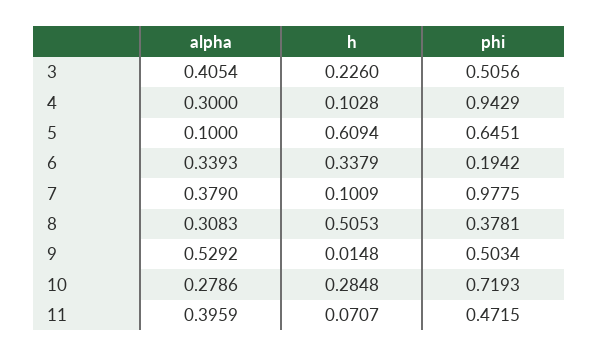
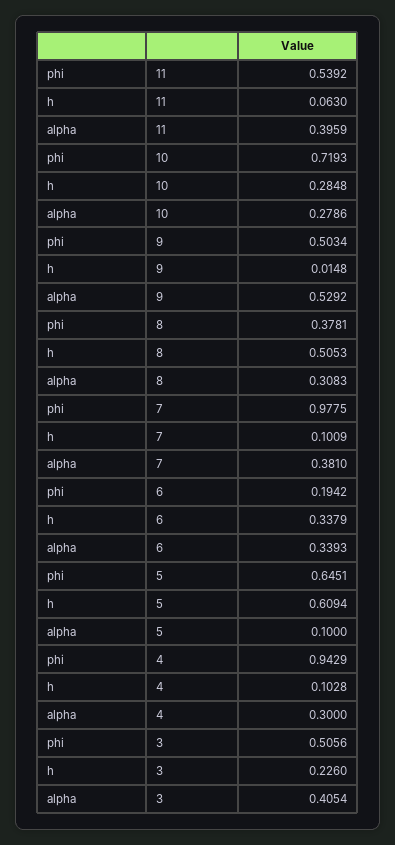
alpha, 7: 0.379 -> 0.381
h, 11: 0.0707 -> 0.063
phi, 11: 0.4715 -> 0.5392

